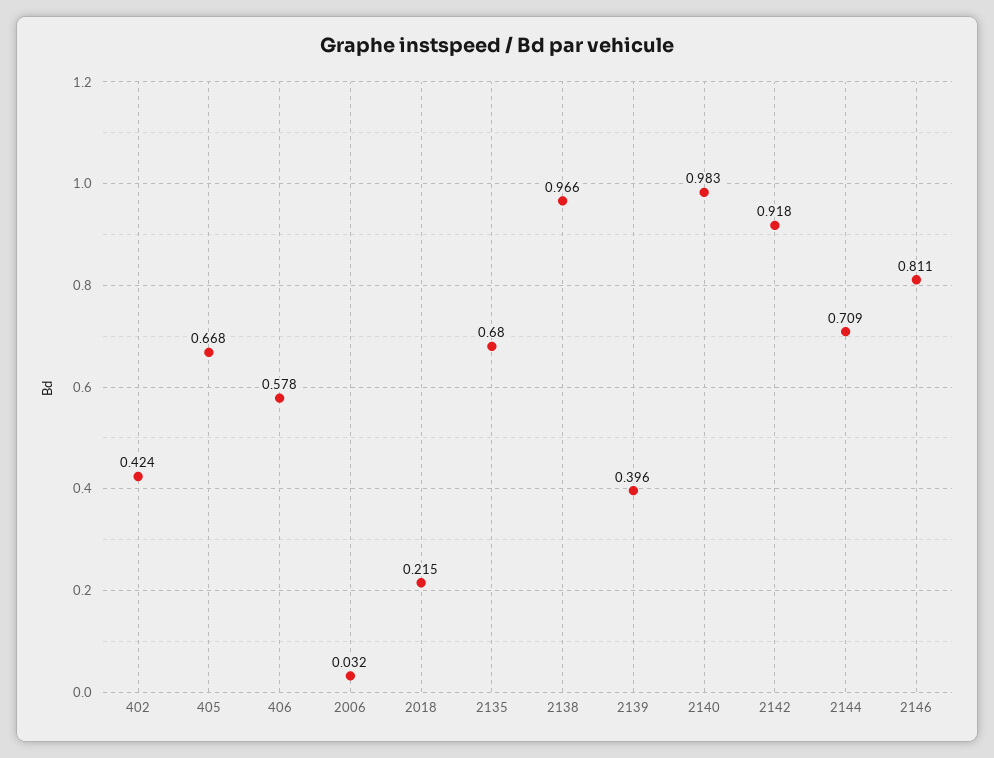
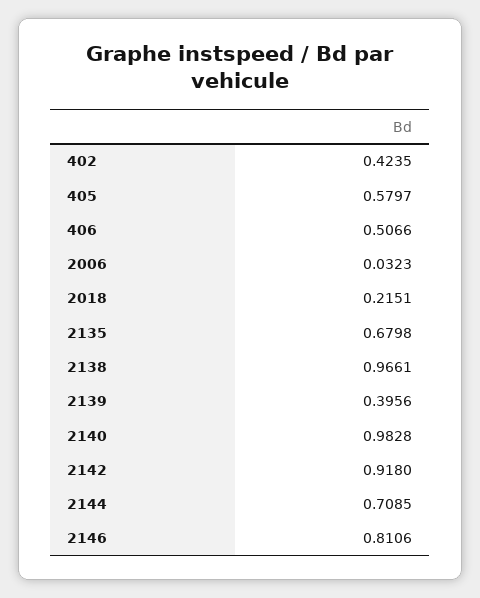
405: 0.668 -> 0.5797
406: 0.578 -> 0.5066

